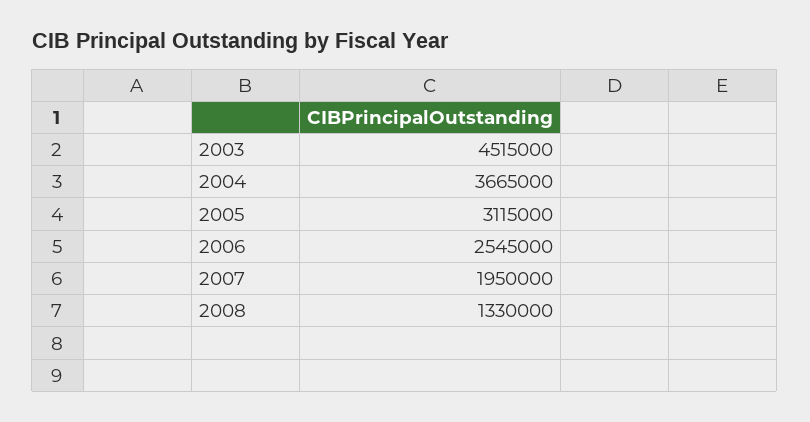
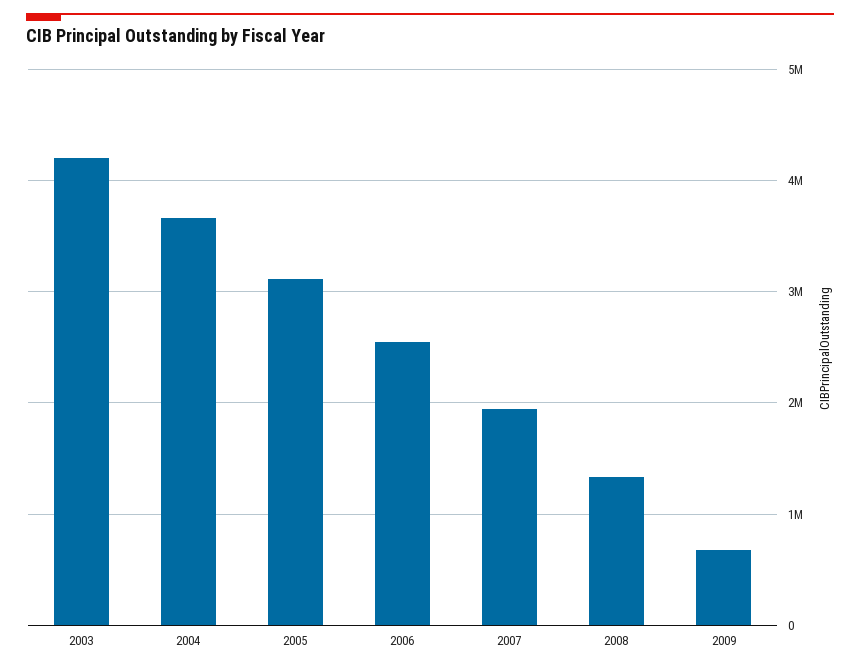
2003: 4515000 -> 4200000
2009: none -> 700000

